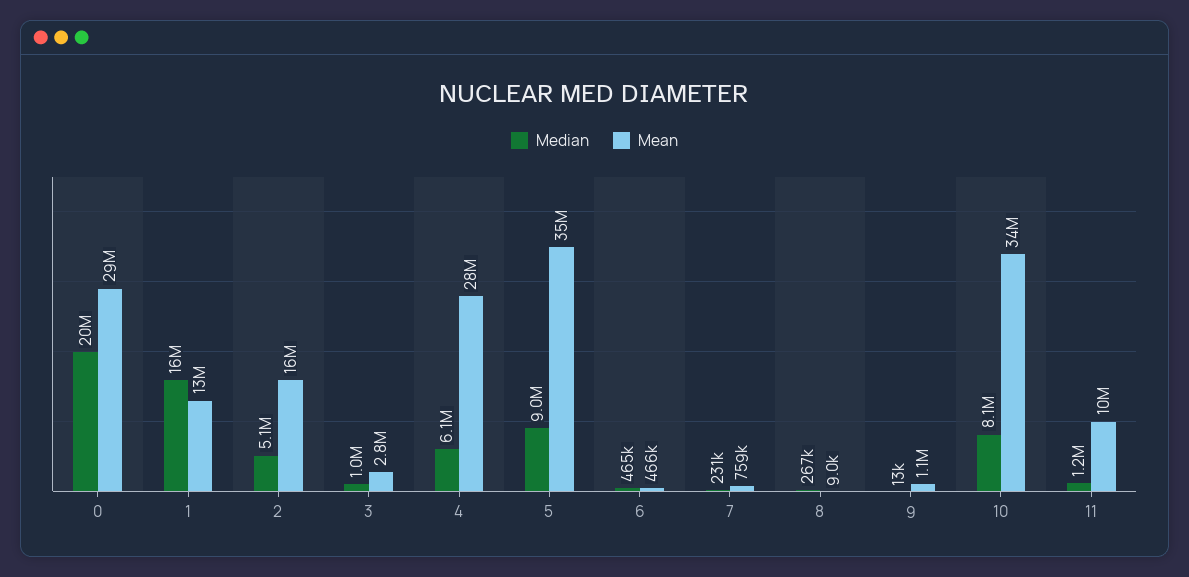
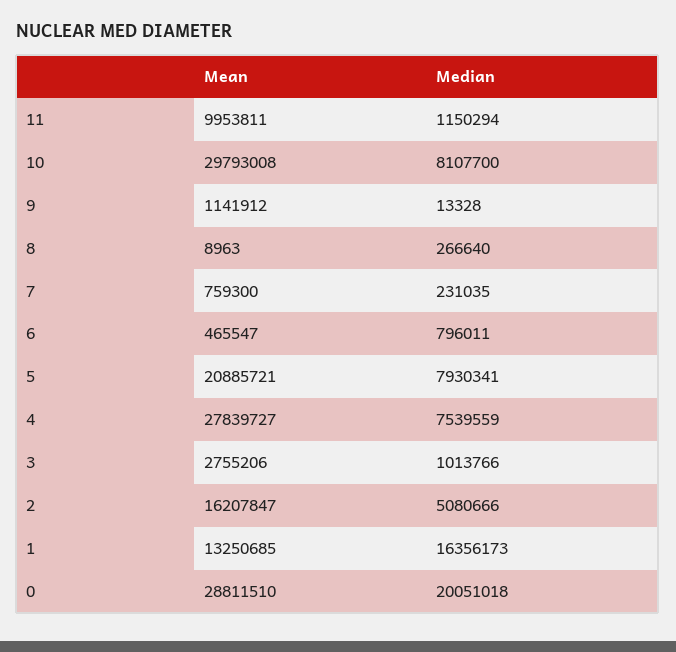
Median, 4: 6100000 -> 7539559
Median, 5: 9000000 -> 7930341
Mean, 5: 35000000 -> 20885721
Median, 6: 465000 -> 796011
Mean, 10: 34000000 -> 29793008

